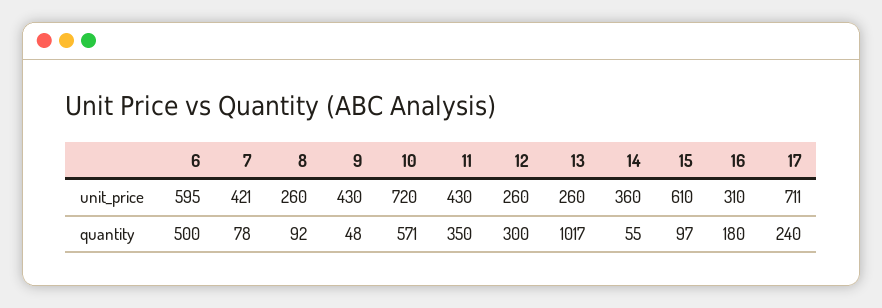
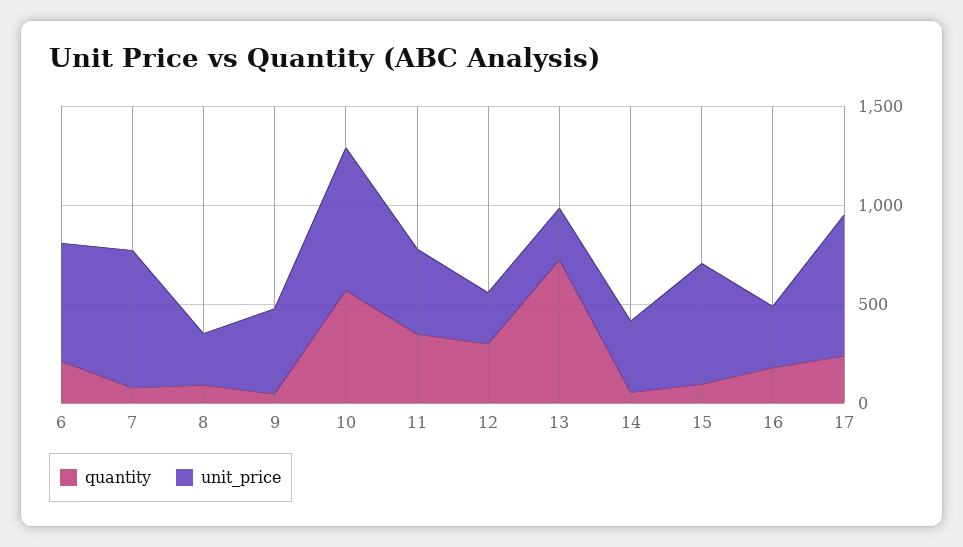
unit_price, 7: 421 -> 700
quantity, 6: 500 -> 200
quantity, 13: 1017 -> 700

